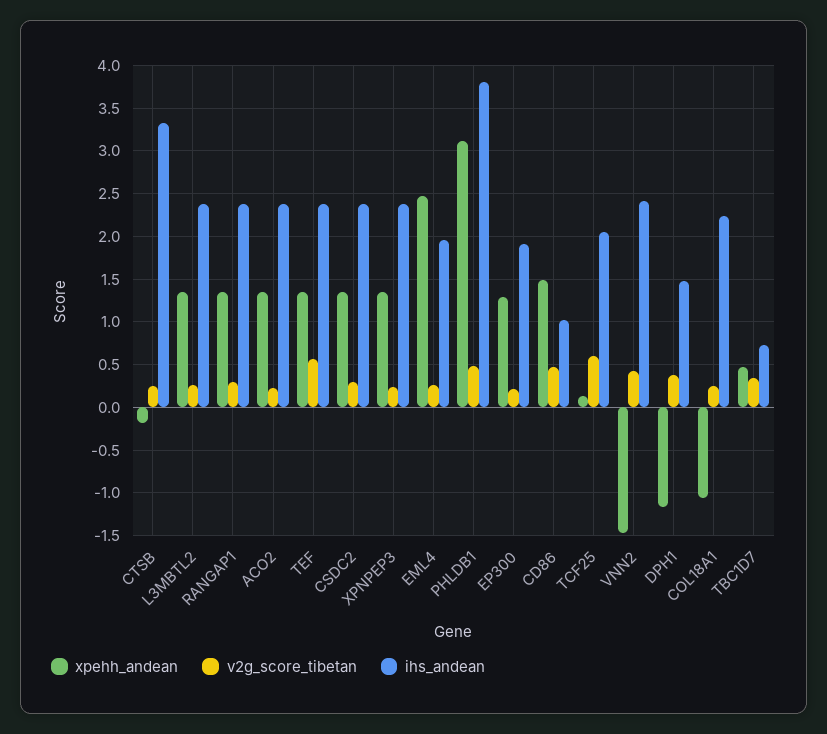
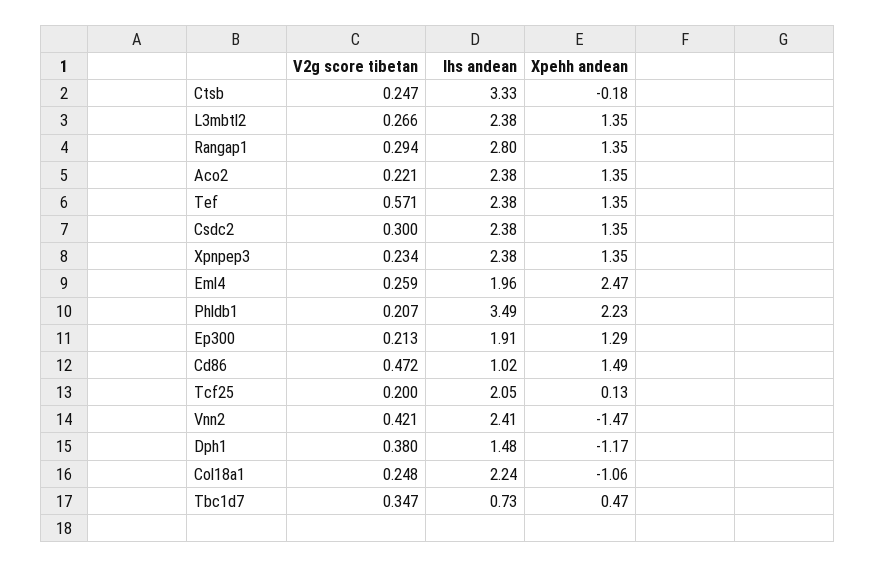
ihs_andean, RANGAP1: 2.4 -> 2.8
xpehh_andean, PHLDB1: 3.1 -> 2.23
v2g_score_tibetan, PHLDB1: 0.5 -> 0.207
ihs_andean, PHLDB1: 3.8 -> 3.49
v2g_score_tibetan, TCF25: 0.6 -> 0.2

